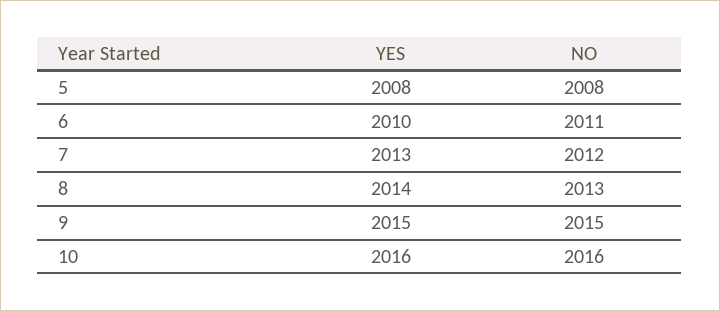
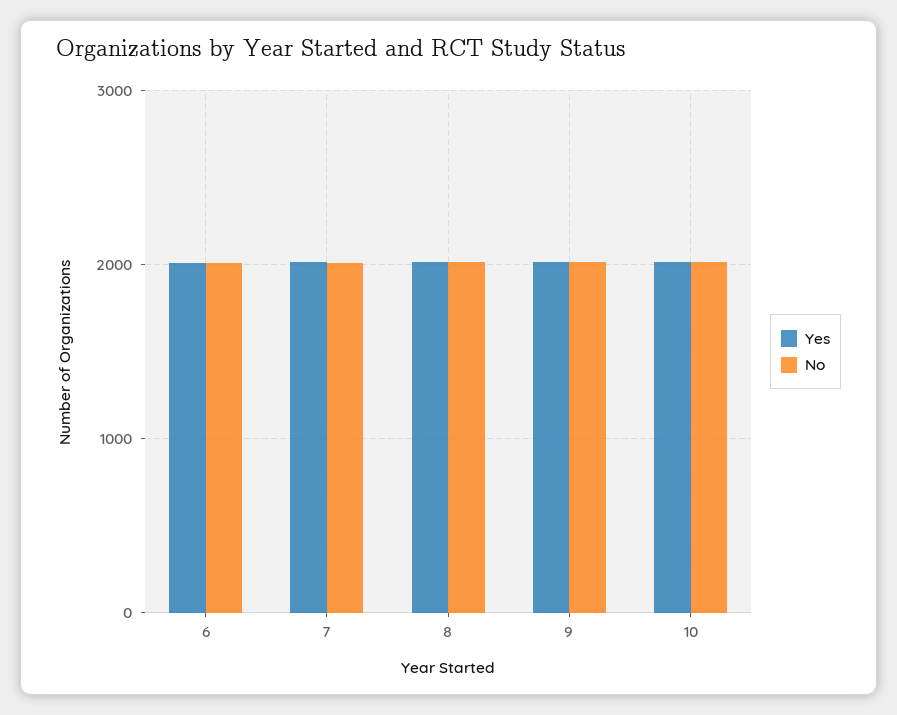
YES, 5: 2008 -> none
NO, 5: 2008 -> none

